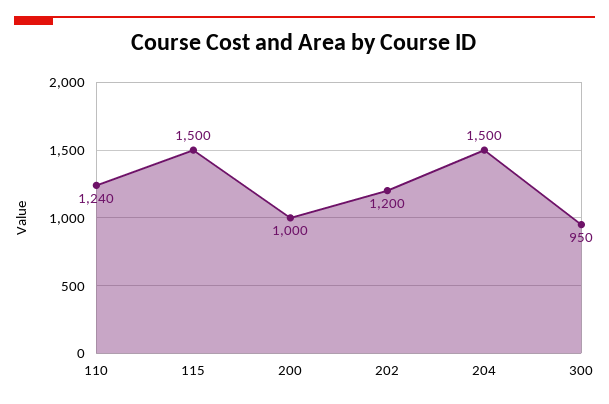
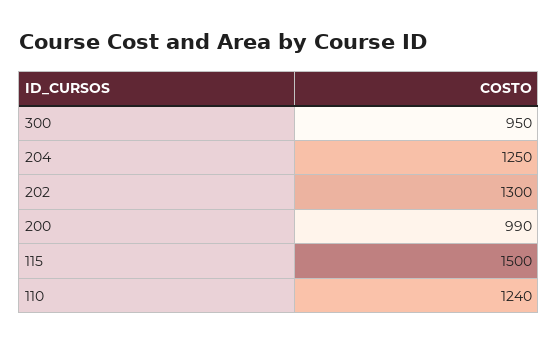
200: 1000 -> 990
202: 1200 -> 1300
204: 1500 -> 1250

